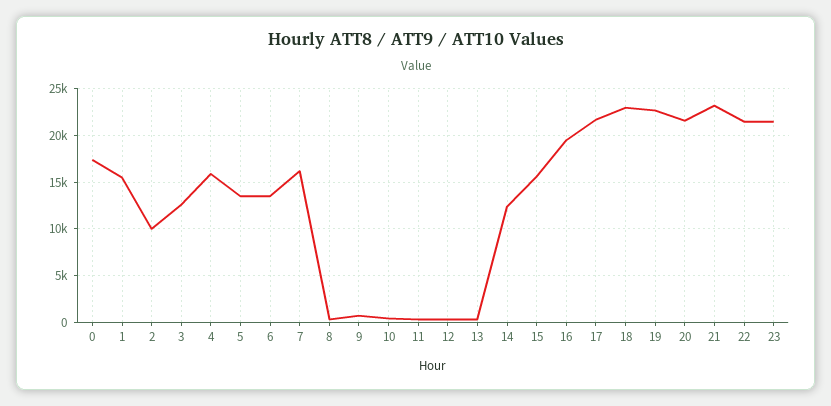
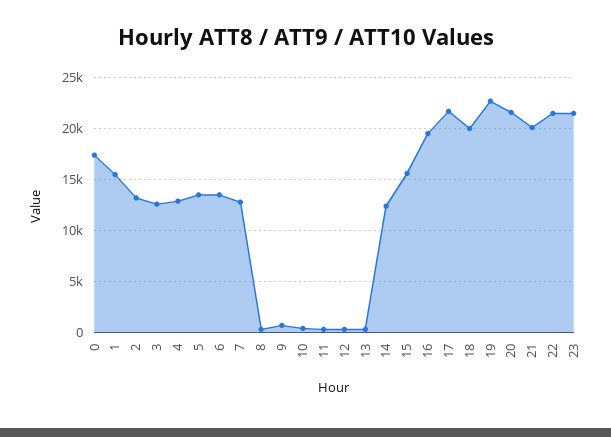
2: 10000 -> 13000
4: 16000 -> 13000
7: 16000 -> 13000
18: 23000 -> 20000
21: 23000 -> 20000

